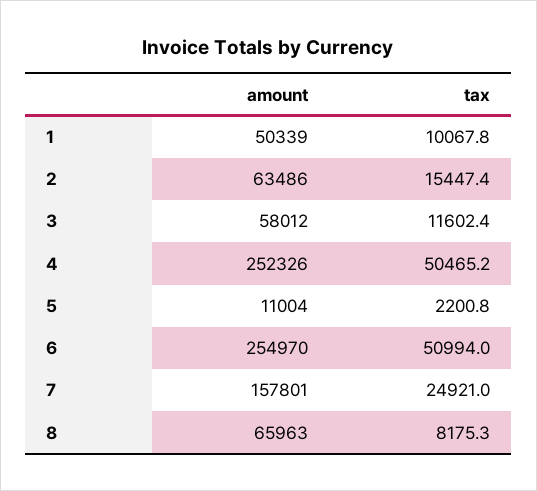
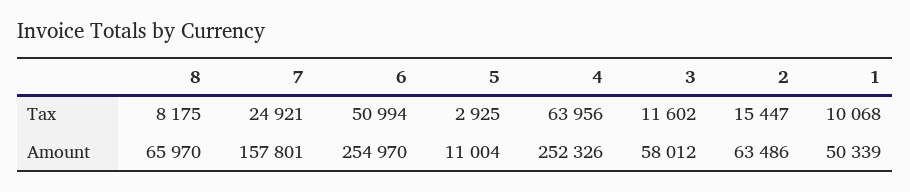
tax, 4: 50465.2 -> 63956
tax, 5: 2200.8 -> 2925
amount, 8: 65963 -> 65970

